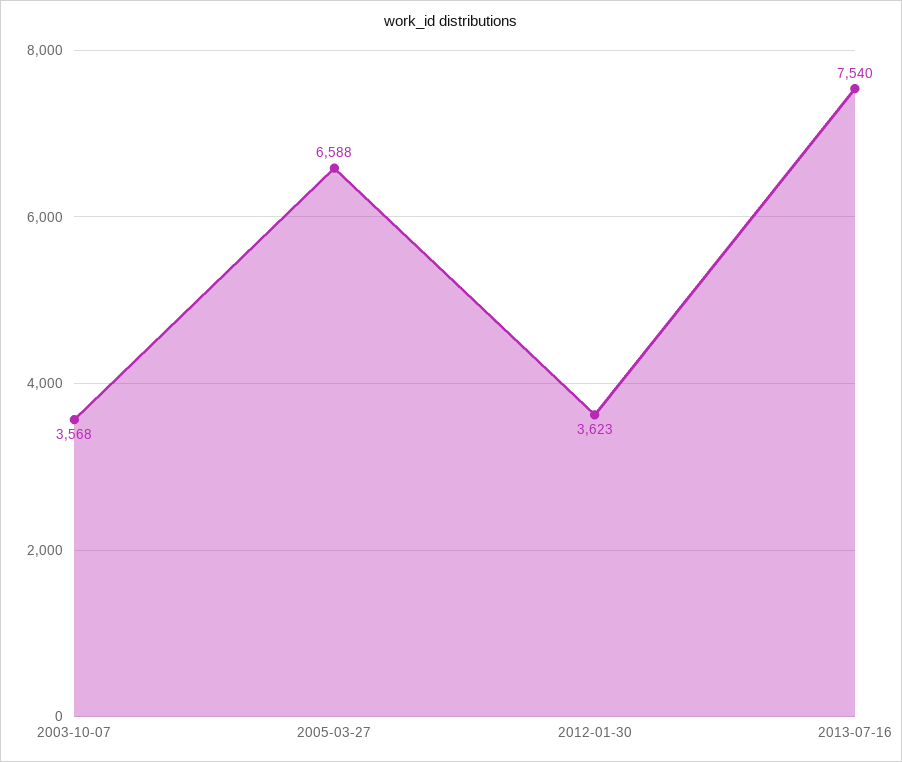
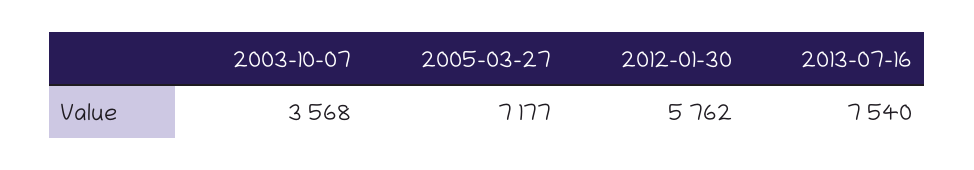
2005-03-27: 6588 -> 7177
2012-01-30: 3623 -> 5762

